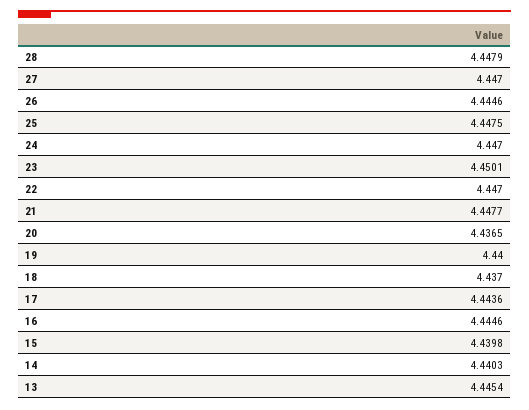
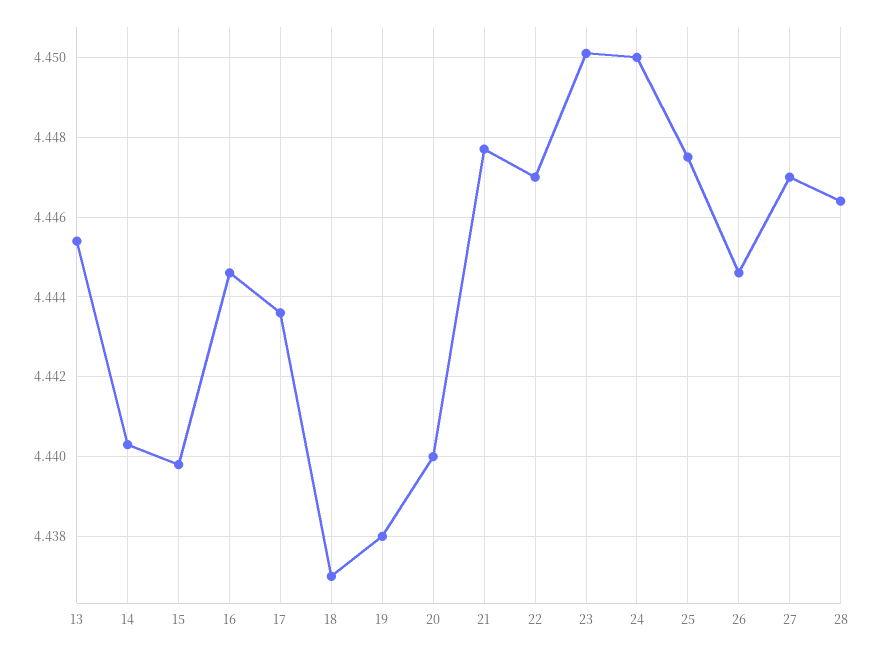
28: 4.4479 -> 4.4465
24: 4.447 -> 4.45
20: 4.4365 -> 4.44
19: 4.44 -> 4.438

